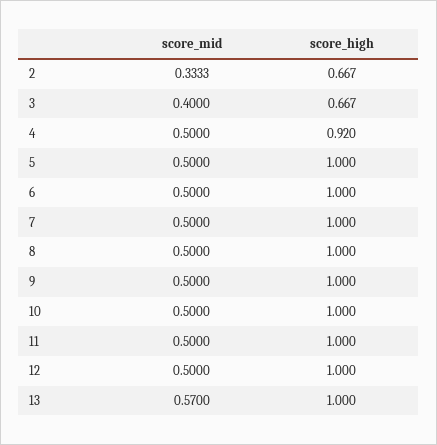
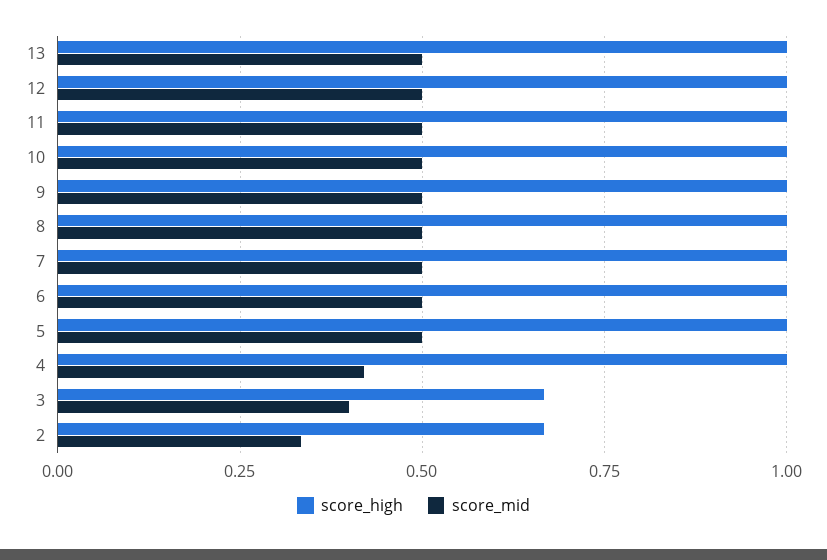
score_mid, 4: 0.5 -> 0.425
score_high, 4: 0.92 -> 1
score_mid, 13: 0.57 -> 0.5

